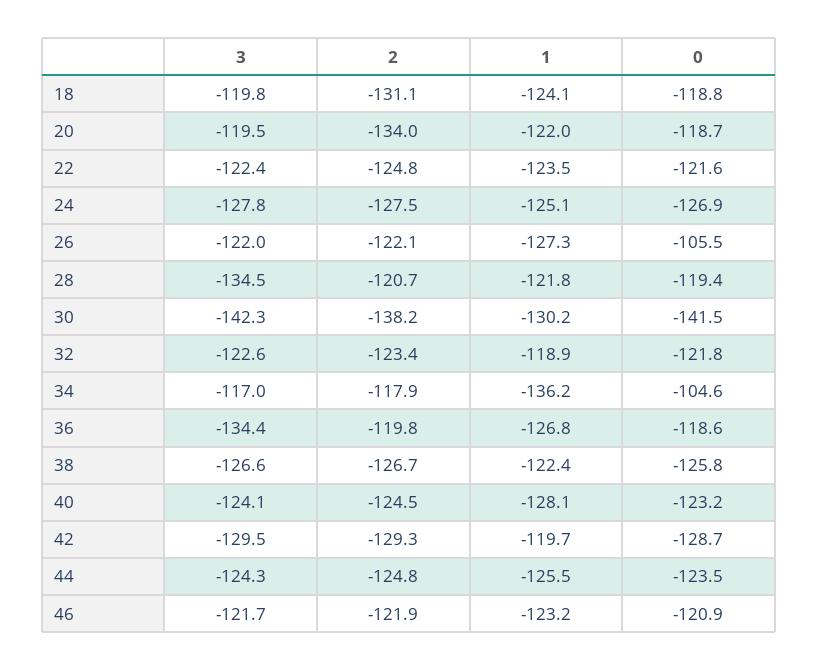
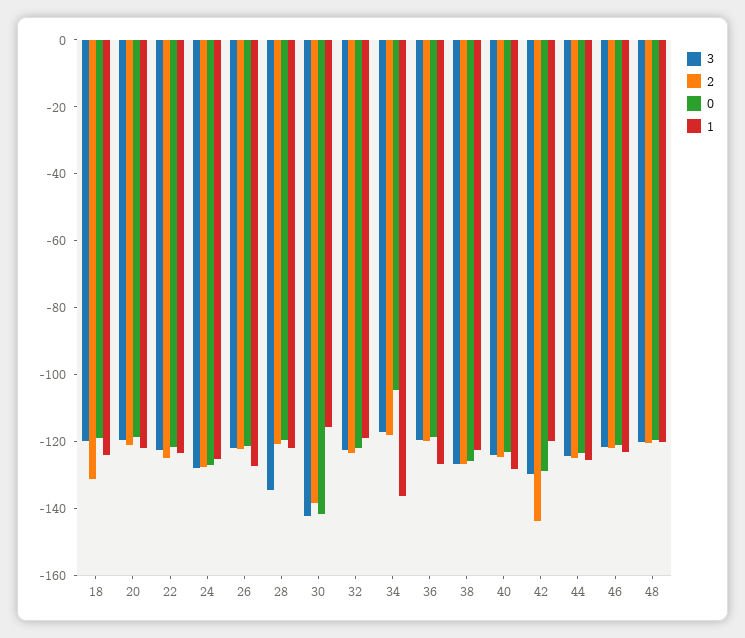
2, 20: -134 -> -120
0, 26: -105.5 -> -120
1, 30: -130.2 -> -115
3, 36: -134.4 -> -120
2, 42: -129.3 -> -145
3, 48: none -> -120
2, 48: none -> -120
0, 48: none -> -120
1, 48: none -> -120

